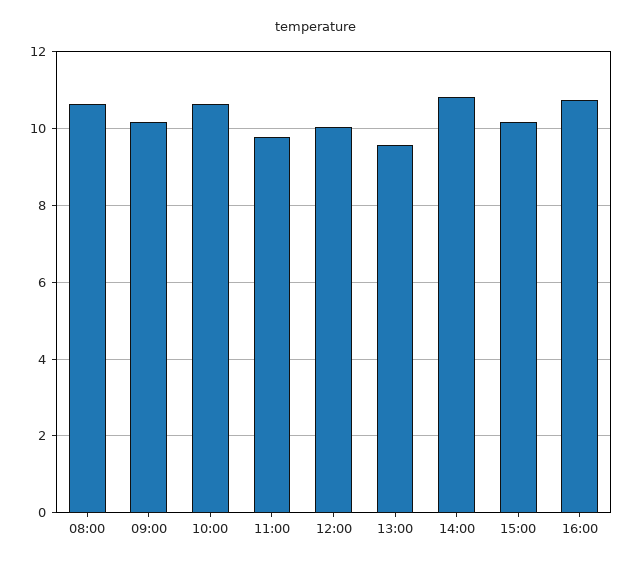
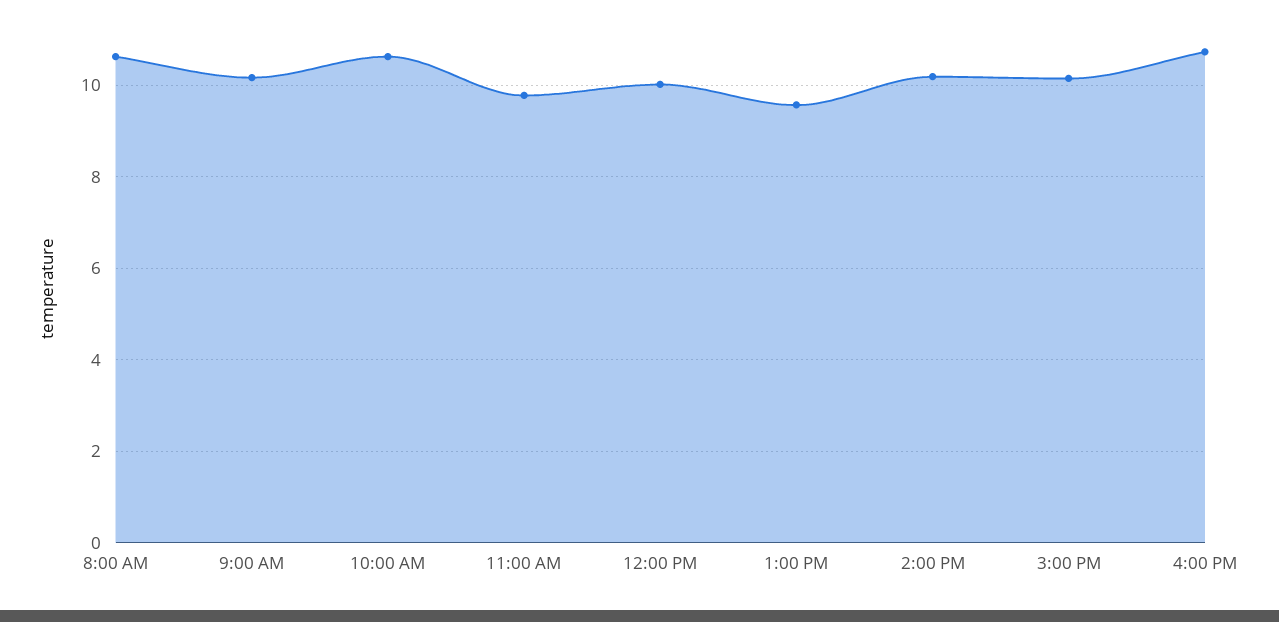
14:00: 10.8 -> 10.2

